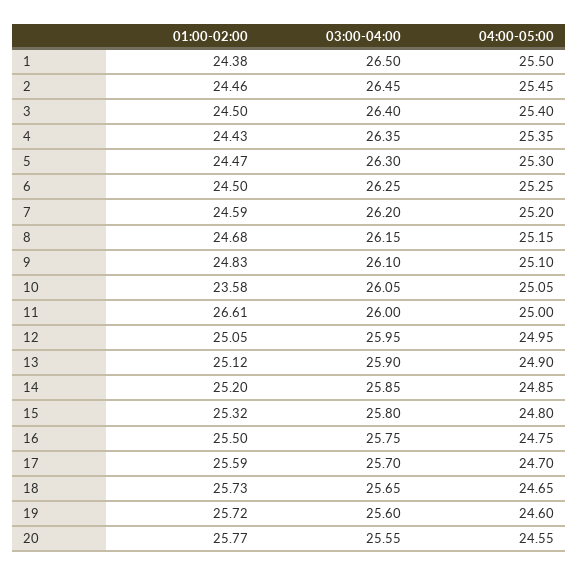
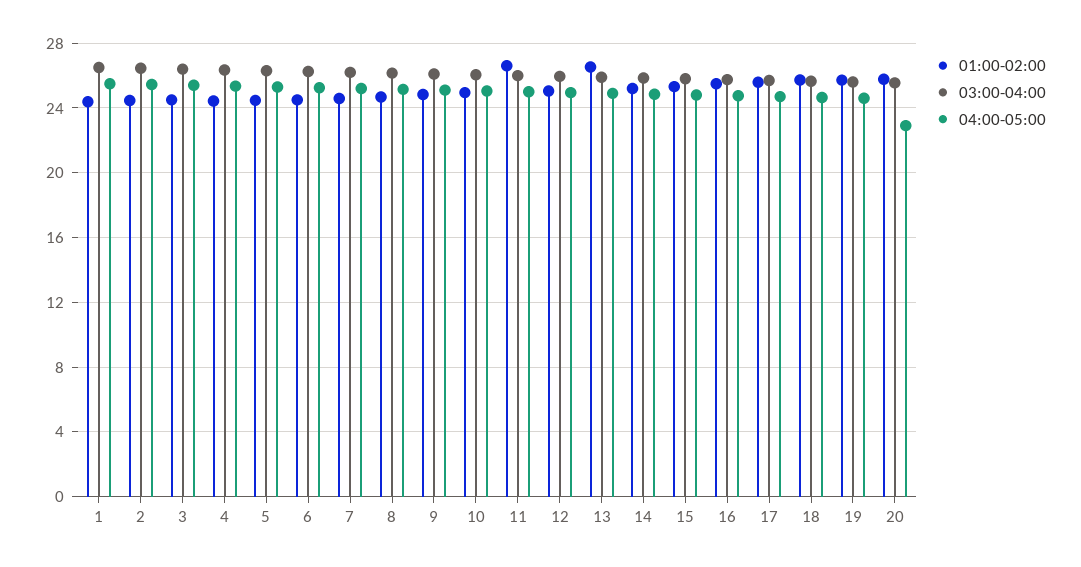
01:00-02:00, 10: 23.58 -> 25
01:00-02:00, 13: 25.12 -> 26.5
04:00-05:00, 20: 24.55 -> 23

